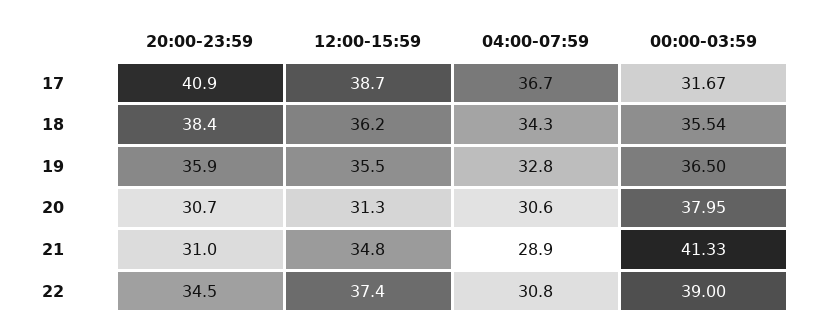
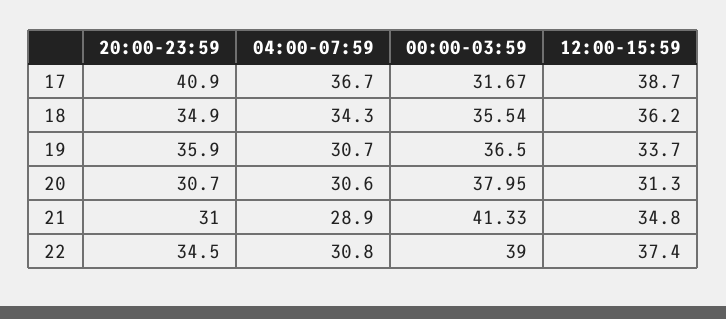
20:00-23:59, 18: 38.4 -> 34.9
12:00-15:59, 19: 35.5 -> 33.7
04:00-07:59, 19: 32.8 -> 30.7

